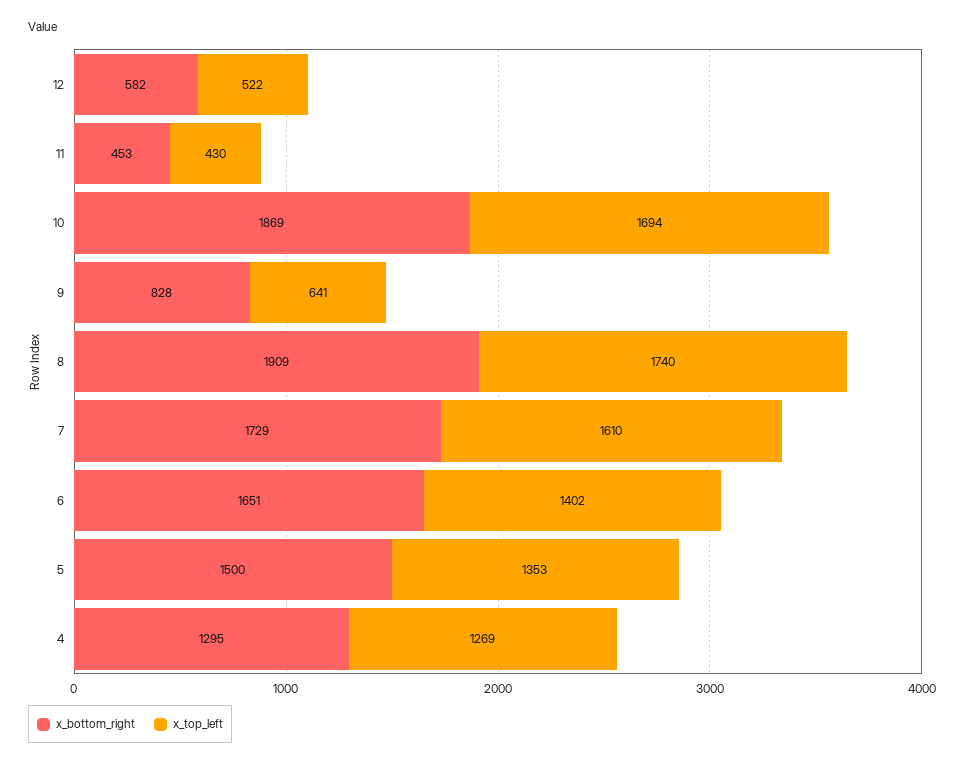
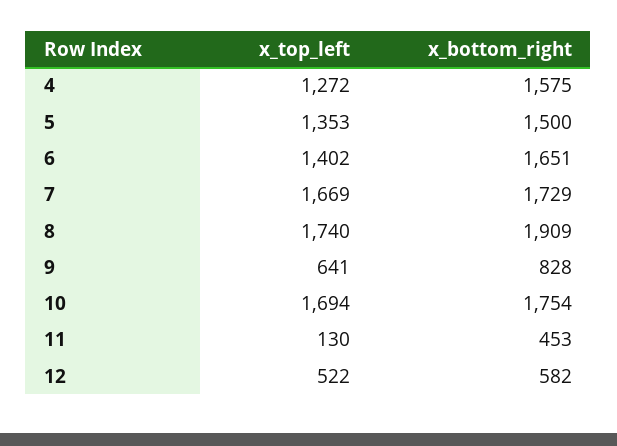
x_top_left, 11: 430 -> 130
x_bottom_right, 10: 1869 -> 1754
x_top_left, 7: 1610 -> 1669
x_bottom_right, 4: 1295 -> 1575
x_top_left, 4: 1269 -> 1272

